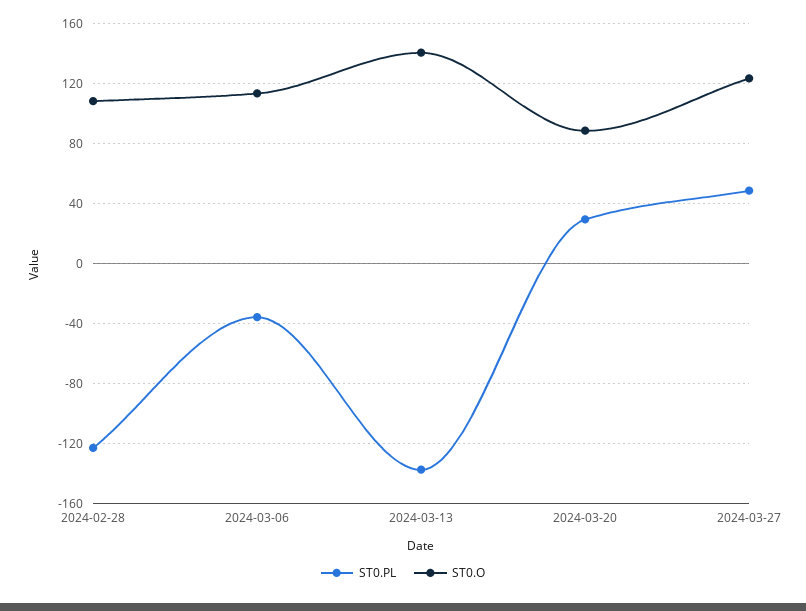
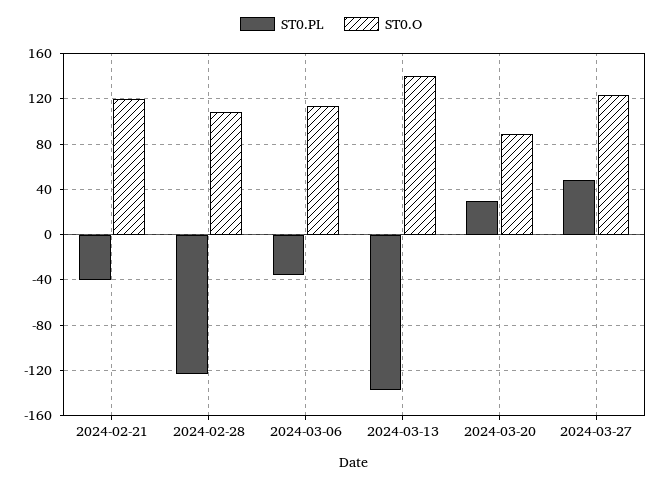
ST0.PL, 2024-02-21: none -> -40
ST0.O, 2024-02-21: none -> 120

